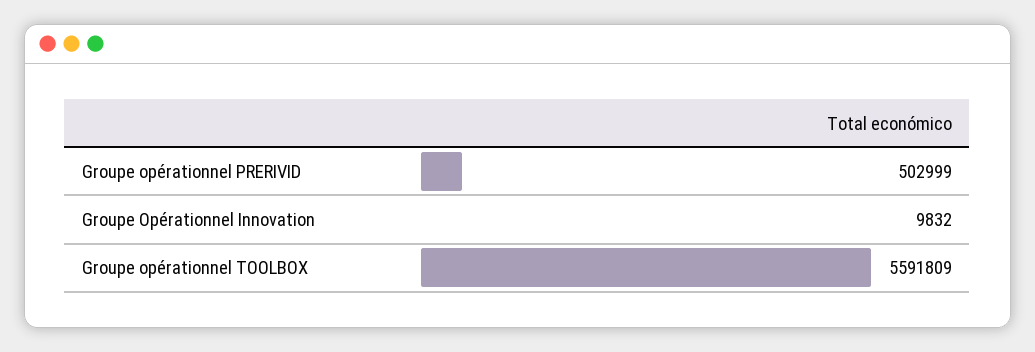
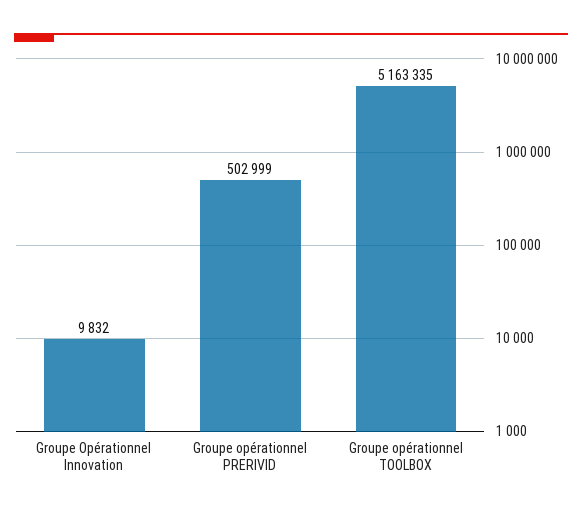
Groupe opérationnel TOOLBOX: 5591809 -> 5163335

